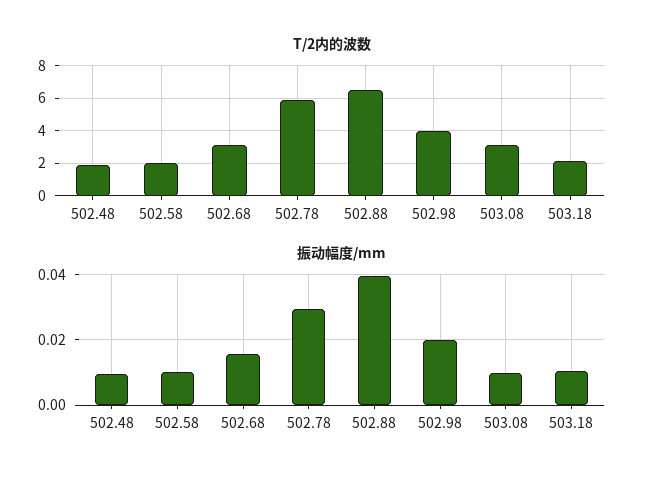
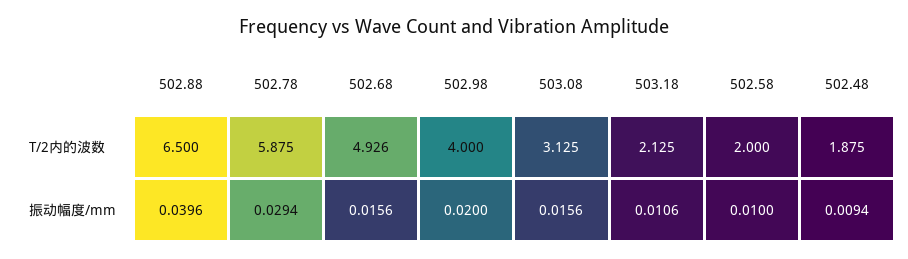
T/2内的波数, 502.68: 3 -> 4.926
振动幅度/mm, 503.08: 0.01 -> 0.0156

